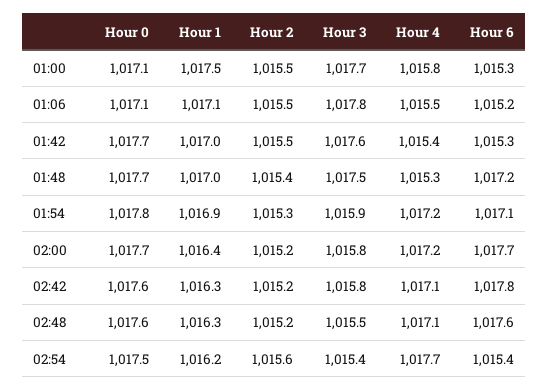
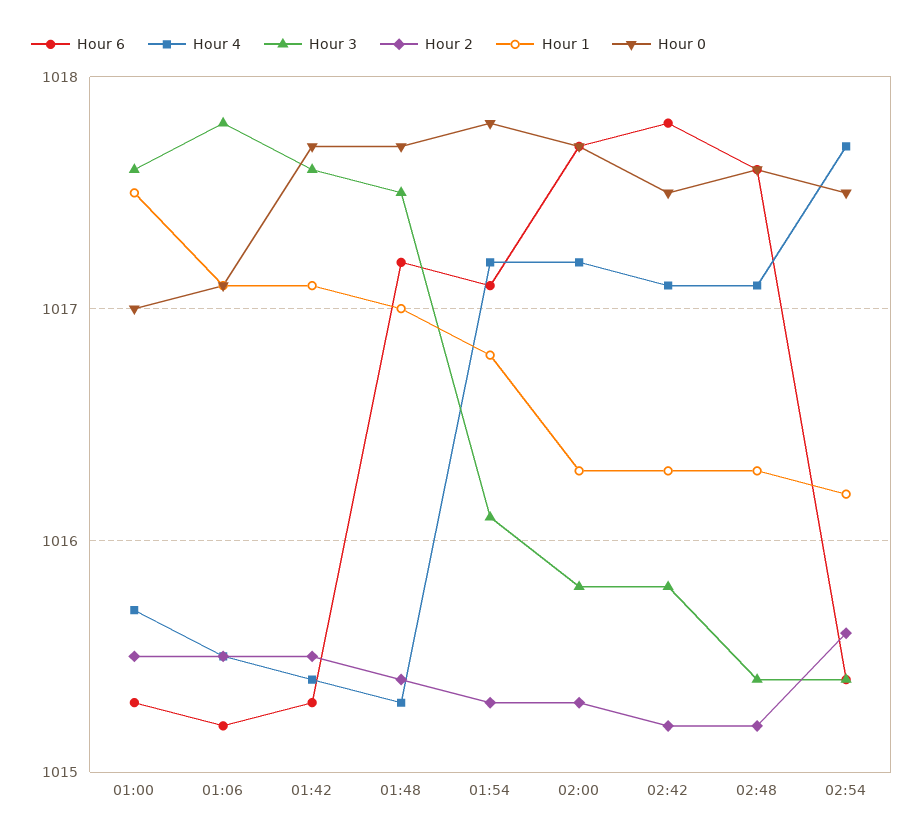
Hour 0, 01:00: 1017.1 -> 1017
Hour 3, 01:00: 1017.7 -> 1017.6
Hour 4, 01:00: 1015.8 -> 1015.7
Hour 1, 01:42: 1017 -> 1017.1
Hour 1, 01:54: 1016.9 -> 1016.8
Hour 3, 01:54: 1015.9 -> 1016.1
Hour 1, 02:00: 1016.4 -> 1016.3
Hour 2, 02:00: 1015.2 -> 1015.3
Hour 0, 02:42: 1017.6 -> 1017.5
Hour 3, 02:48: 1015.5 -> 1015.4

